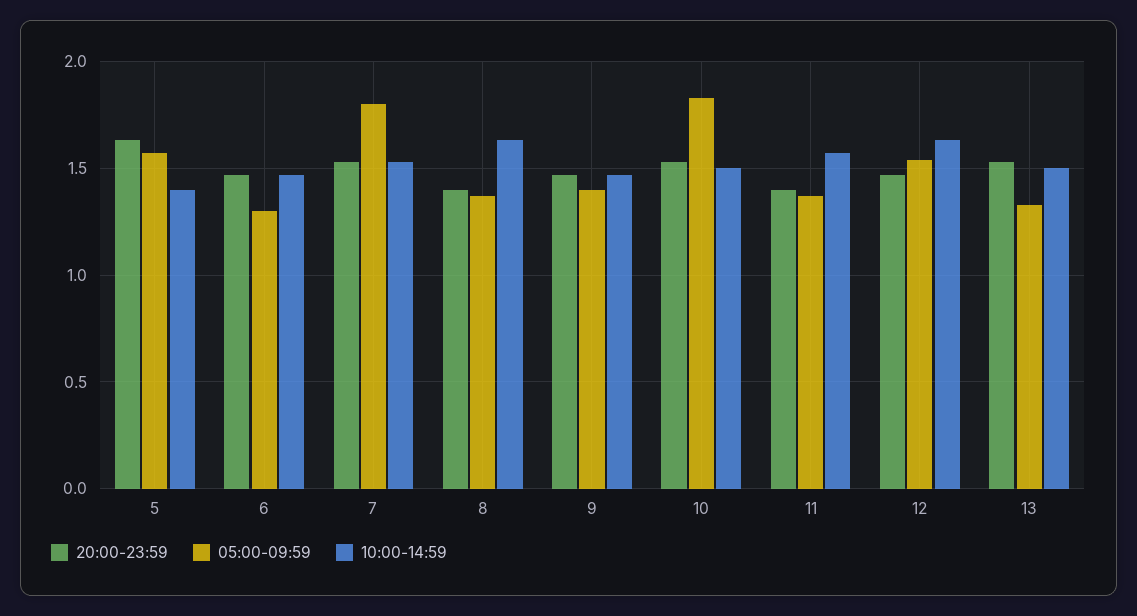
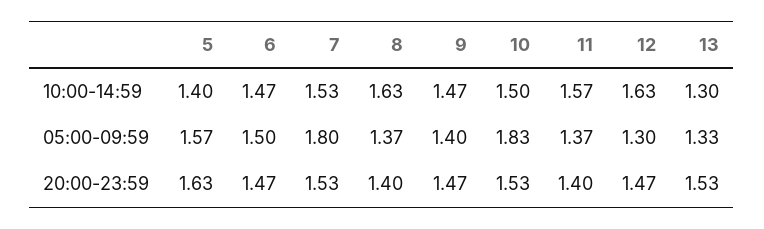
05:00-09:59, 6: 1.3 -> 1.5
05:00-09:59, 12: 1.55 -> 1.3
10:00-14:59, 13: 1.5 -> 1.3

